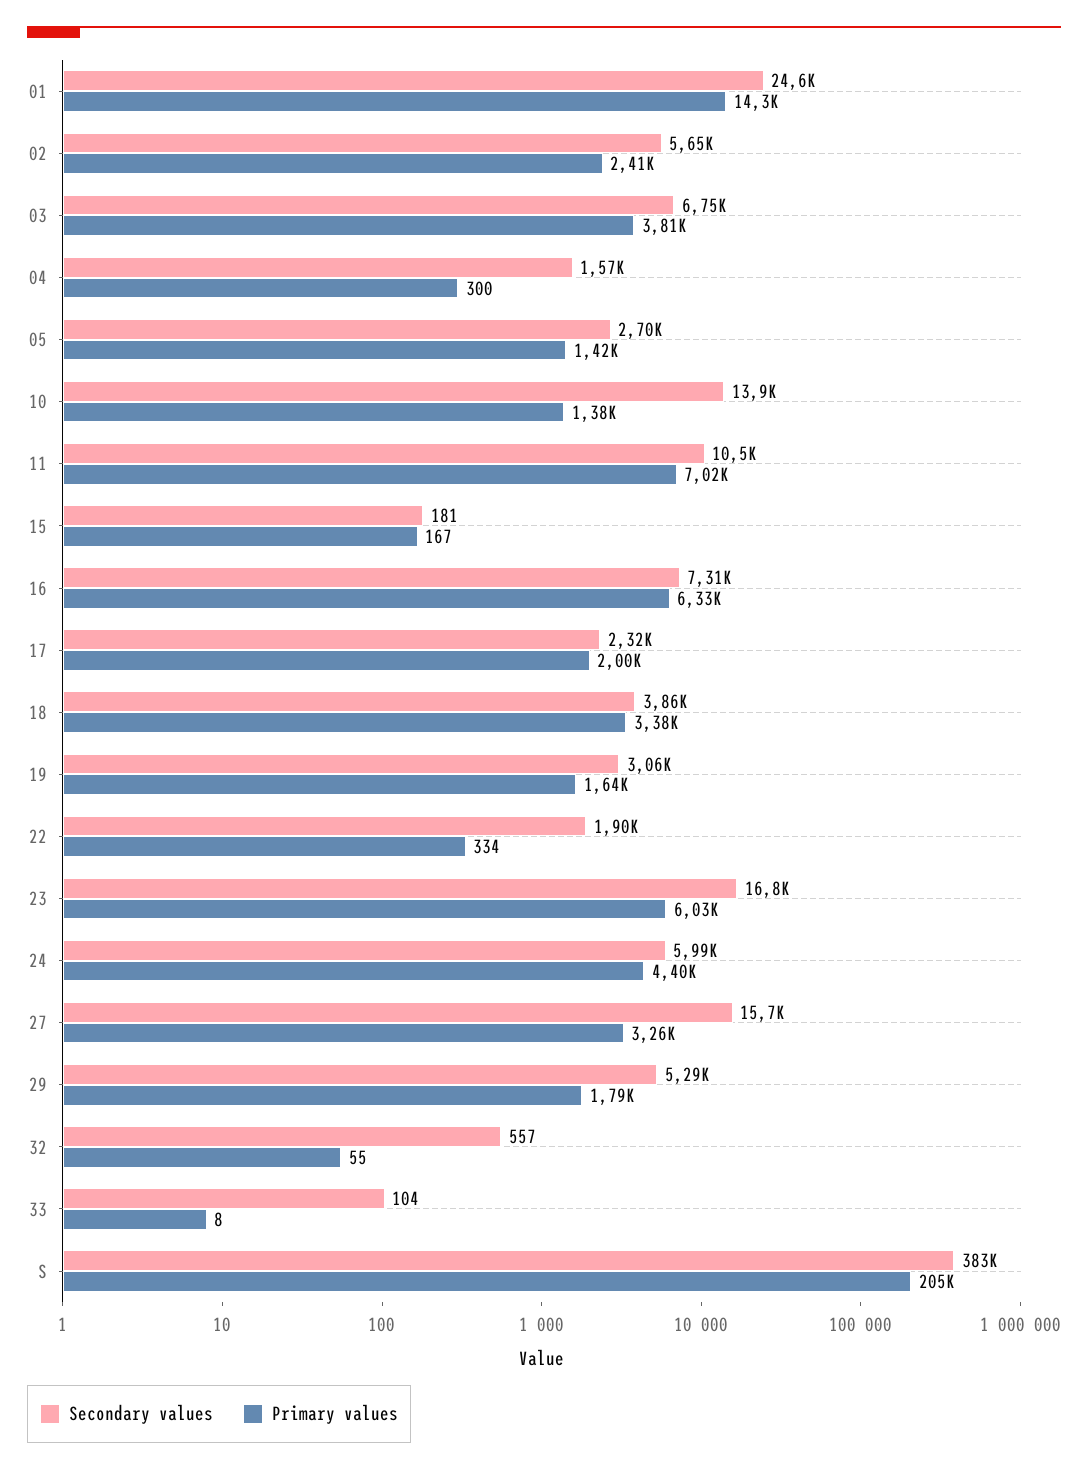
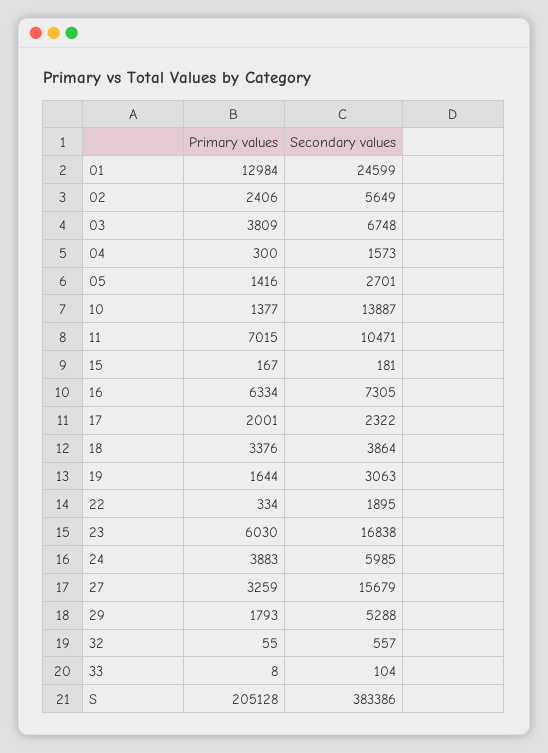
Primary values, 01: 14300 -> 12984
Primary values, 24: 4400 -> 3883

